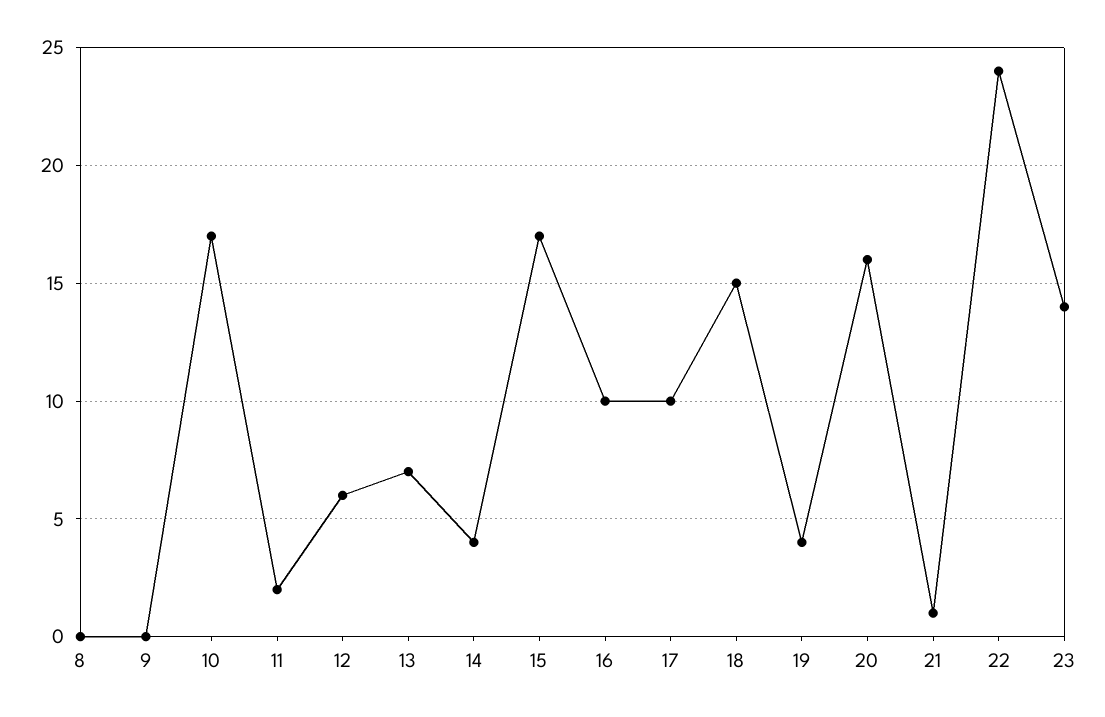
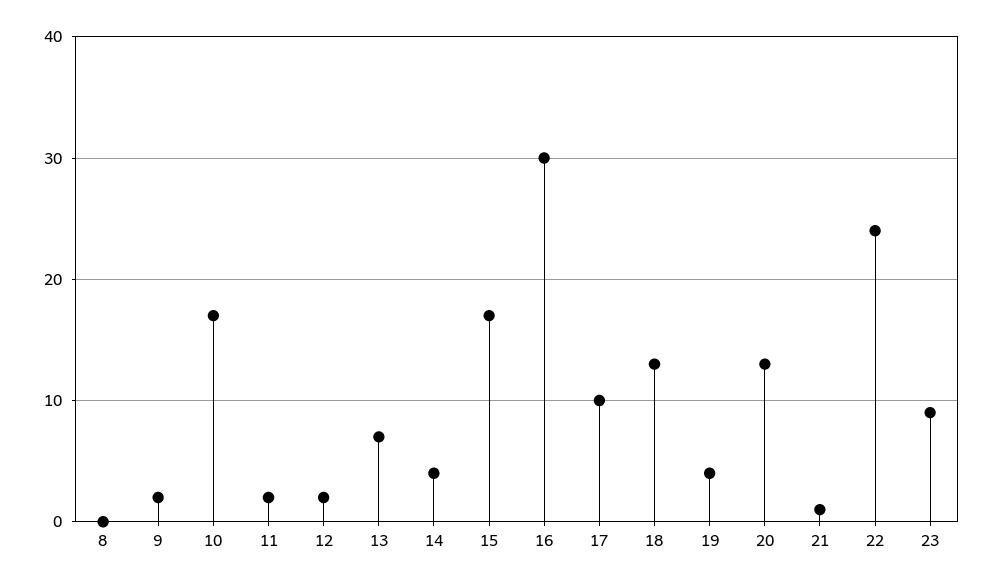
9: 0 -> 2
12: 6 -> 2
16: 10 -> 30
18: 15 -> 13
20: 16 -> 13
23: 14 -> 9

